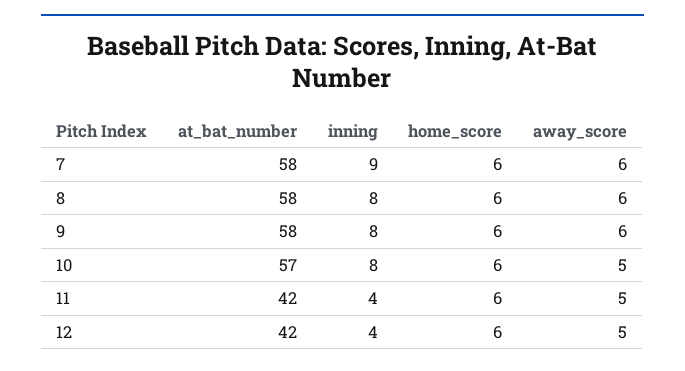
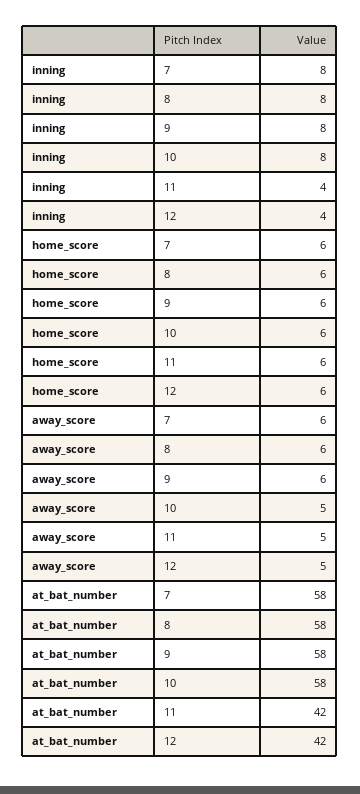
inning, 7: 9 -> 8
at_bat_number, 10: 57 -> 58

